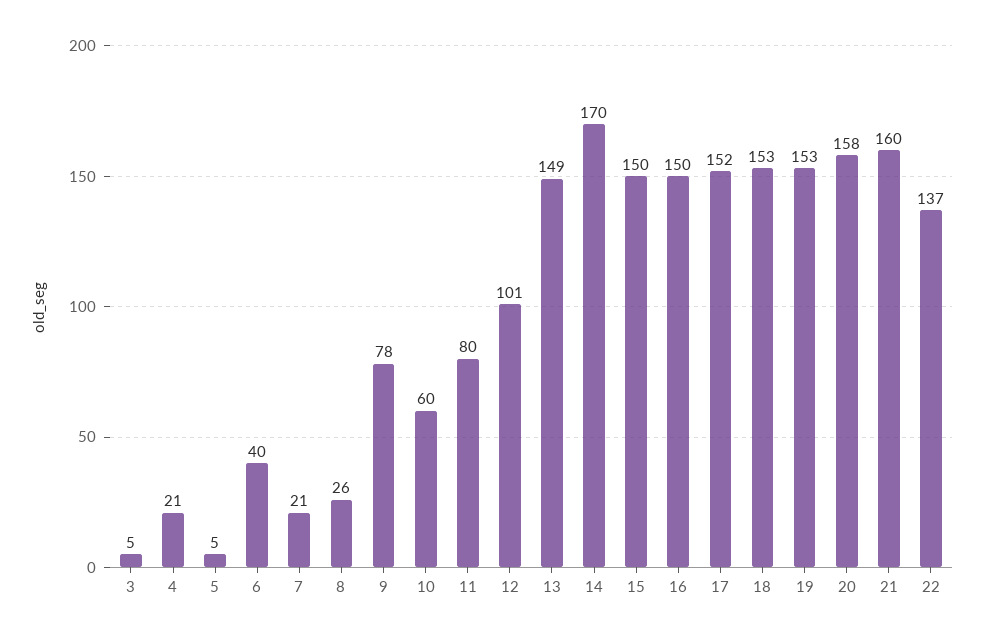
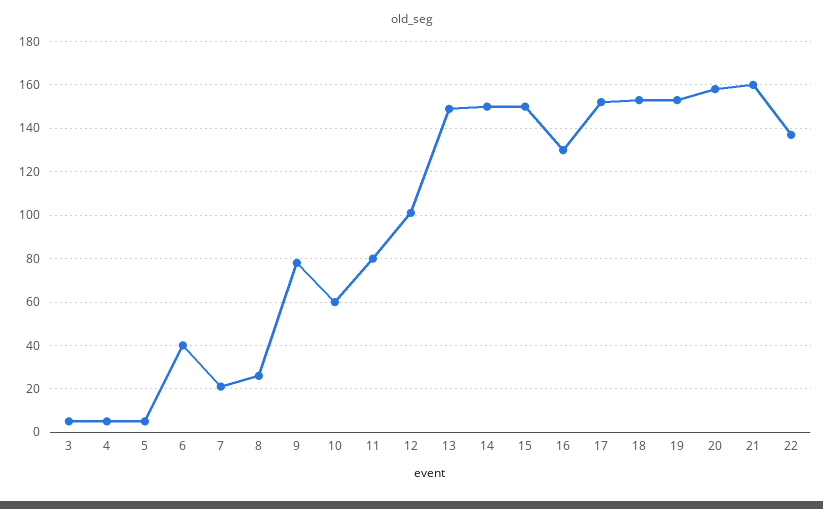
4: 21 -> 5
14: 170 -> 150
16: 150 -> 130

